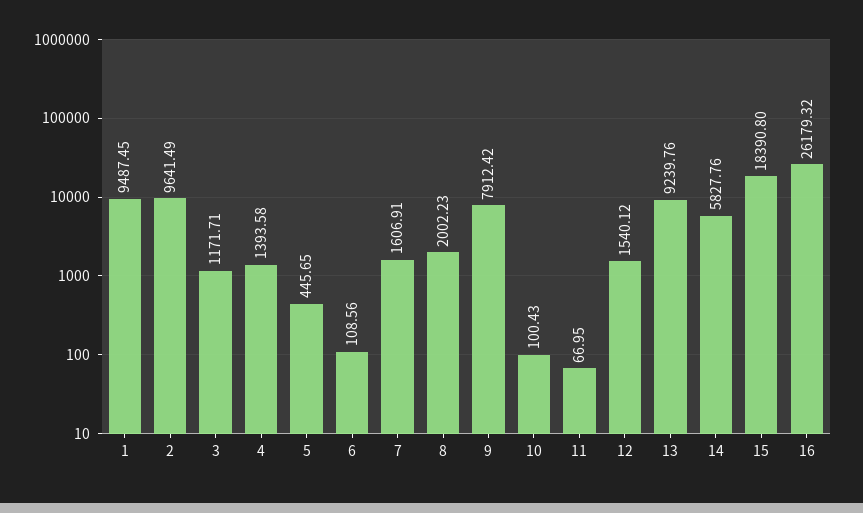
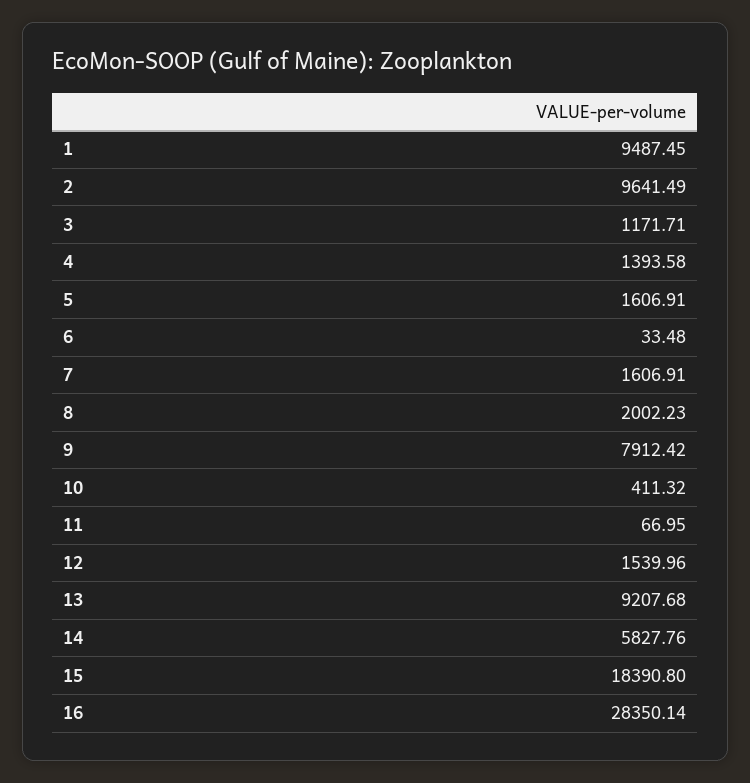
5: 445.65 -> 1606.91
6: 108.56 -> 33.48
10: 100.43 -> 411.32
12: 1540.12 -> 1539.96
13: 9239.76 -> 9207.68
16: 26179.32 -> 28350.14

